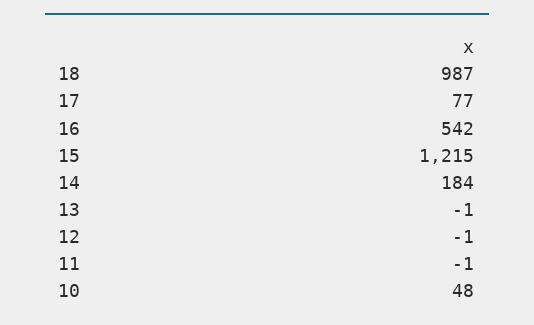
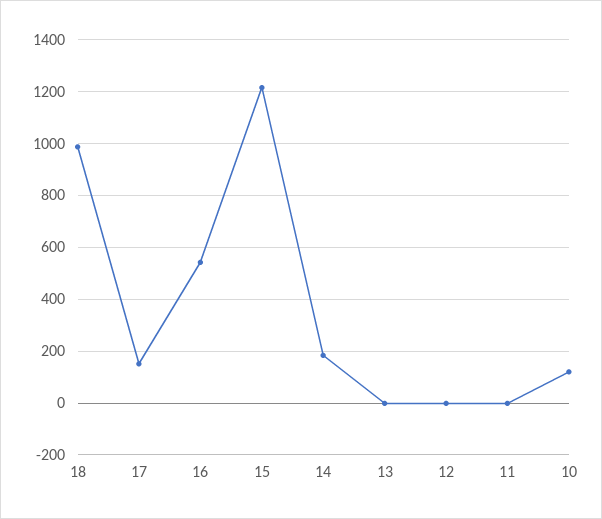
17: 77 -> 150
10: 48 -> 125

